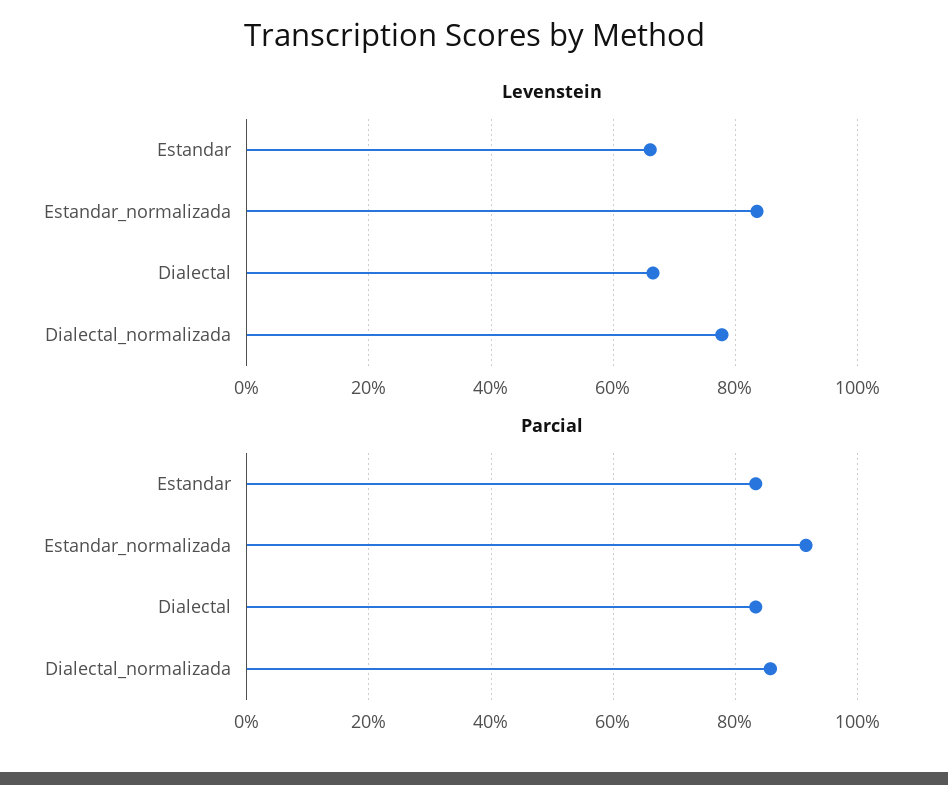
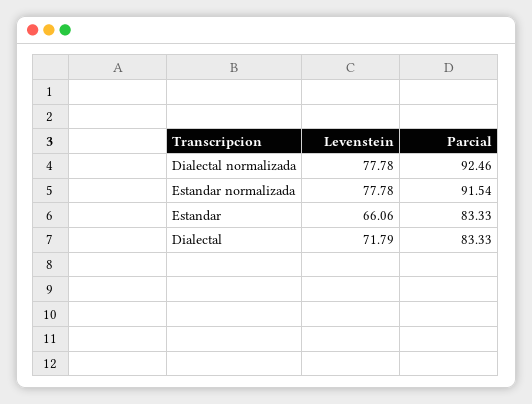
Levenstein, Estandar_normalizada: 84 -> 77.78
Levenstein, Dialectal: 66 -> 71.79
Parcial, Dialectal_normalizada: 86 -> 92.46

